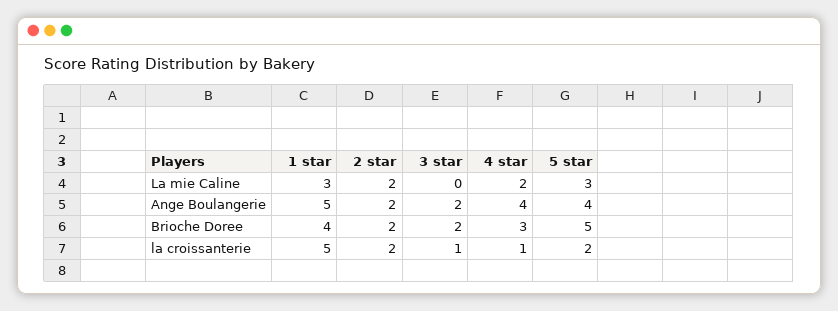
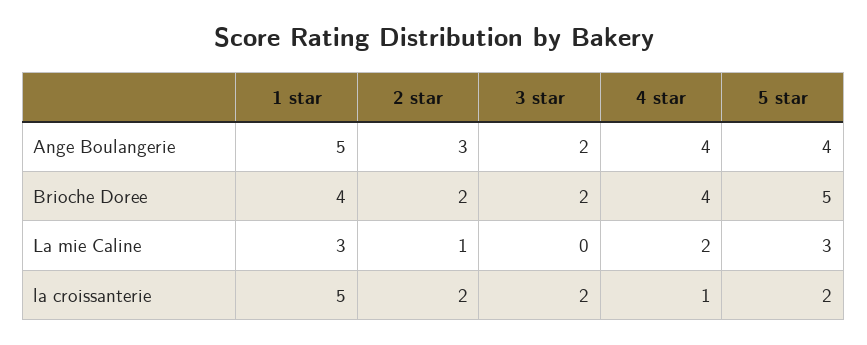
2 star, La mie Caline: 2 -> 1
2 star, Ange Boulangerie: 2 -> 3
4 star, Brioche Doree: 3 -> 4
3 star, la croissanterie: 1 -> 2

